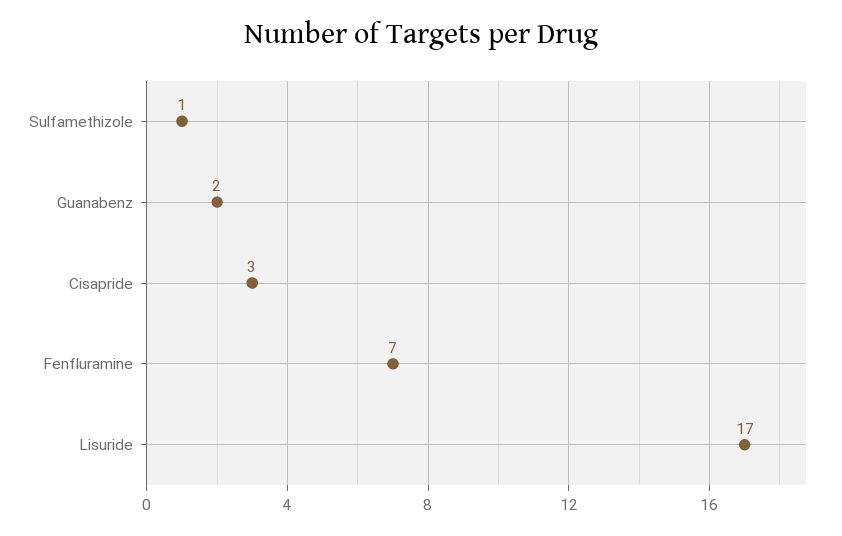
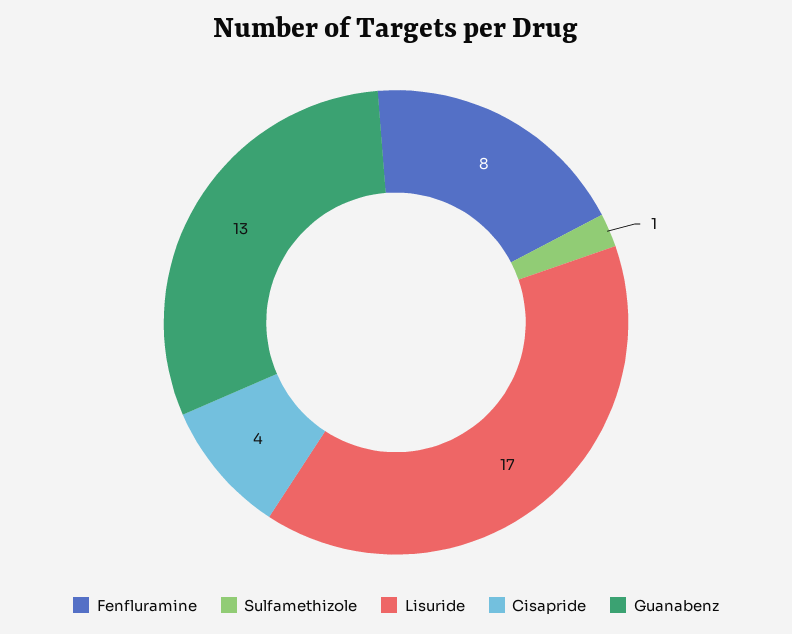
Guanabenz: 2 -> 13
Cisapride: 3 -> 4
Fenfluramine: 7 -> 8

